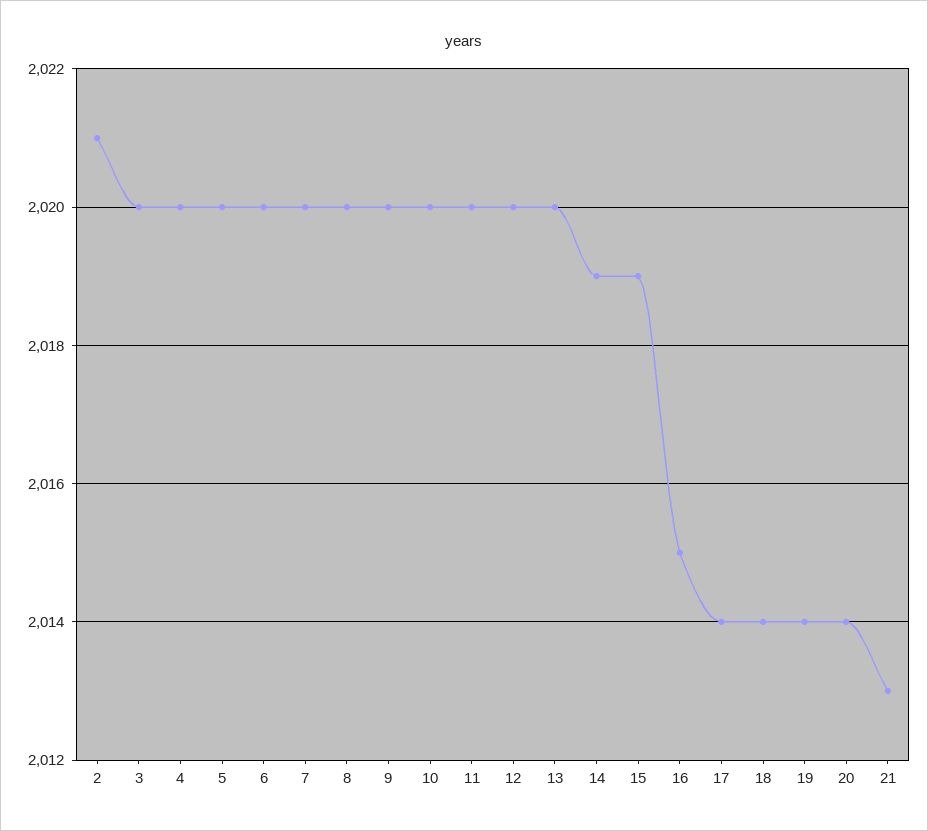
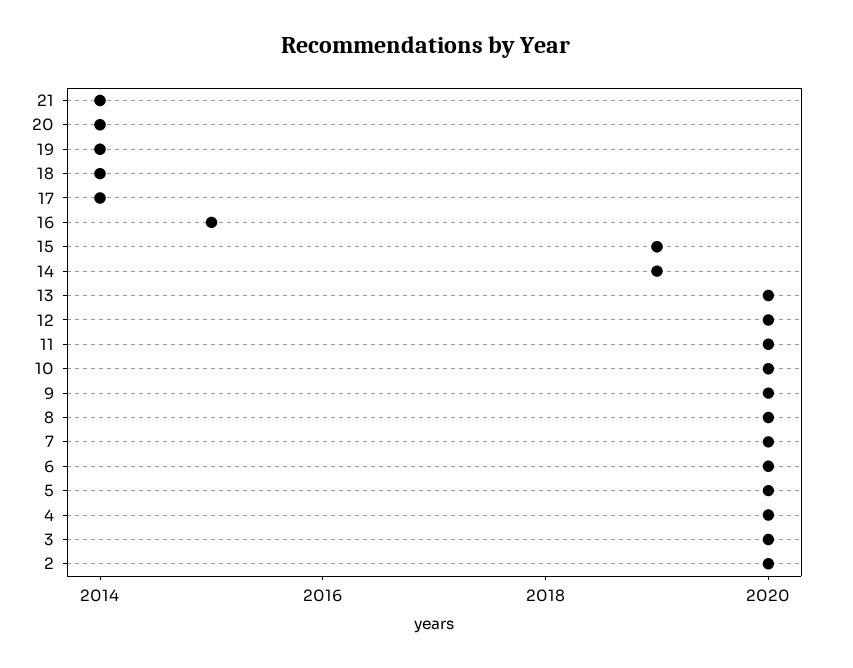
2: 2021 -> 2020
21: 2013 -> 2014

